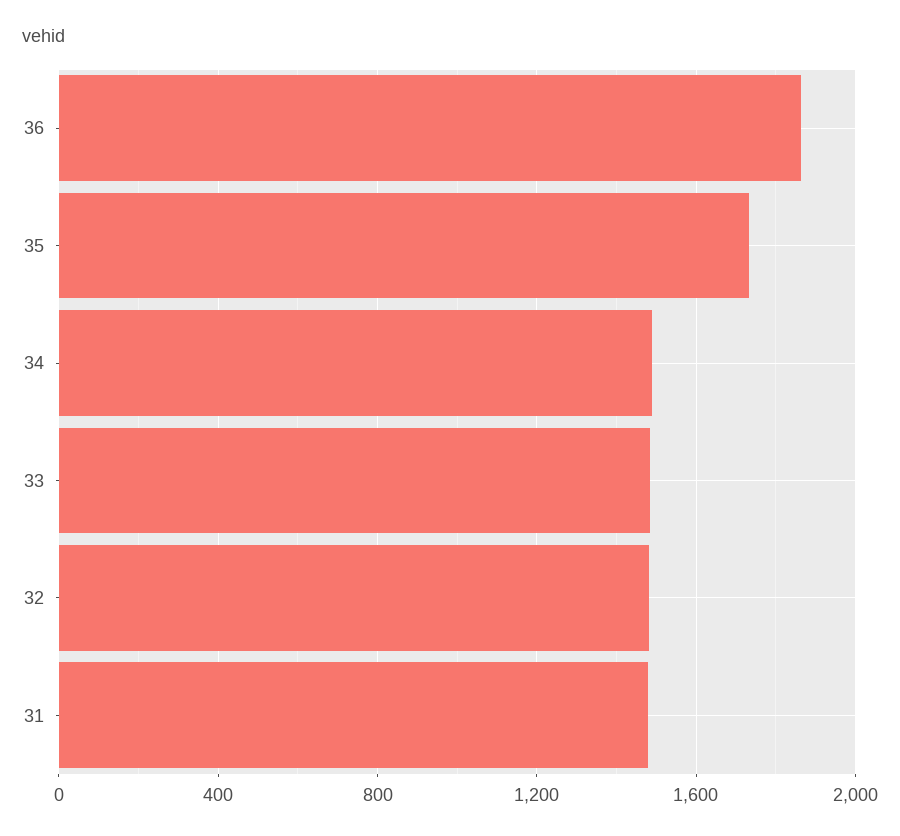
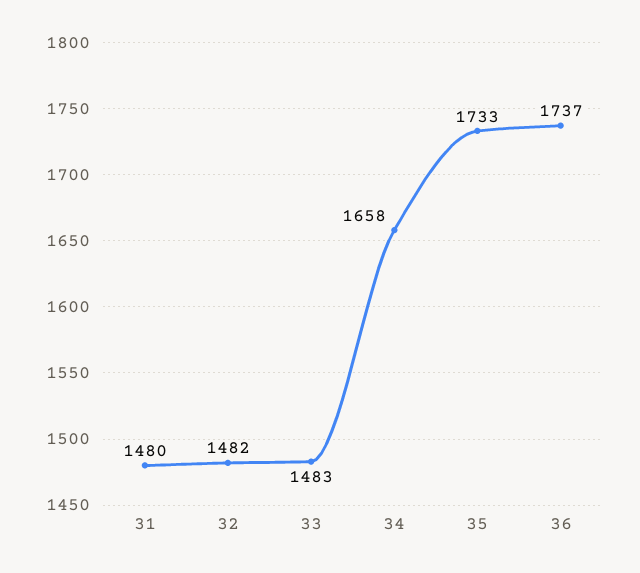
36: 1850 -> 1737
34: 1500 -> 1658

